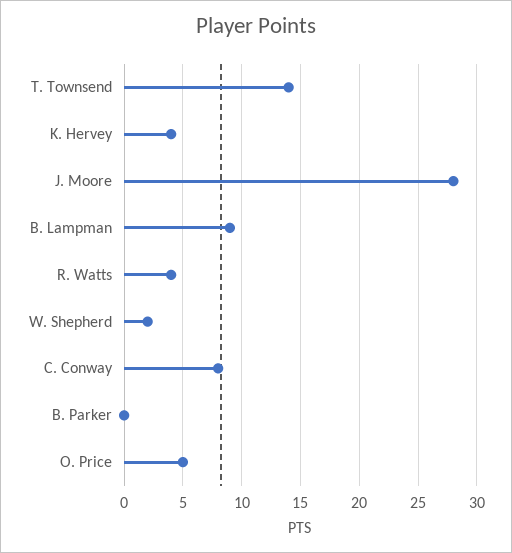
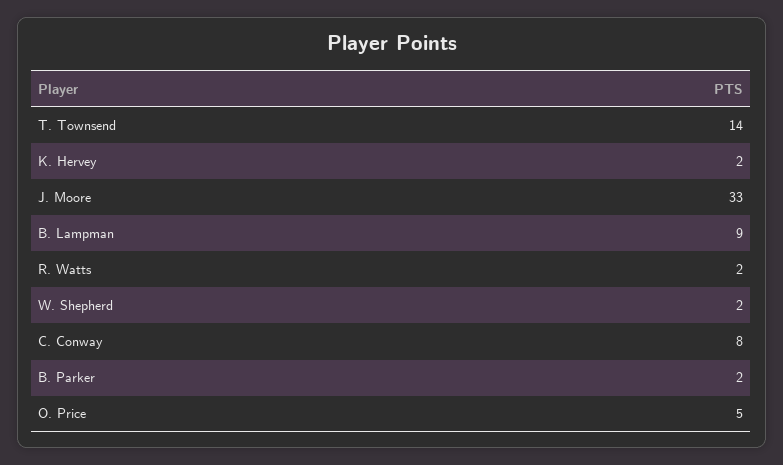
K. Hervey: 4 -> 2
J. Moore: 28 -> 33
R. Watts: 4 -> 2
B. Parker: 0 -> 2

